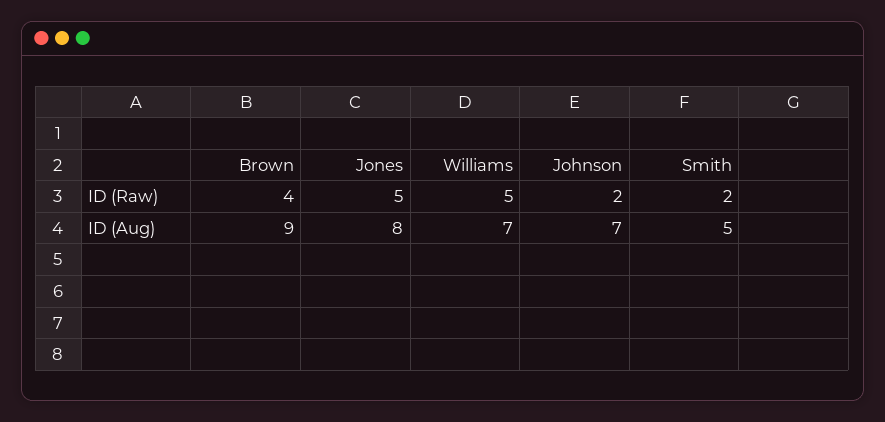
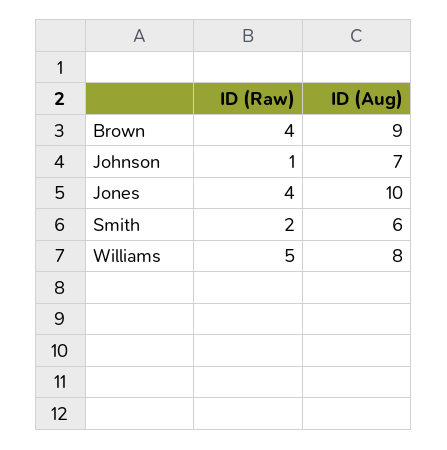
Jones, ID (Raw): 5 -> 4
Johnson, ID (Raw): 2 -> 1
Jones, ID (Aug): 8 -> 10
Williams, ID (Aug): 7 -> 8
Smith, ID (Aug): 5 -> 6

